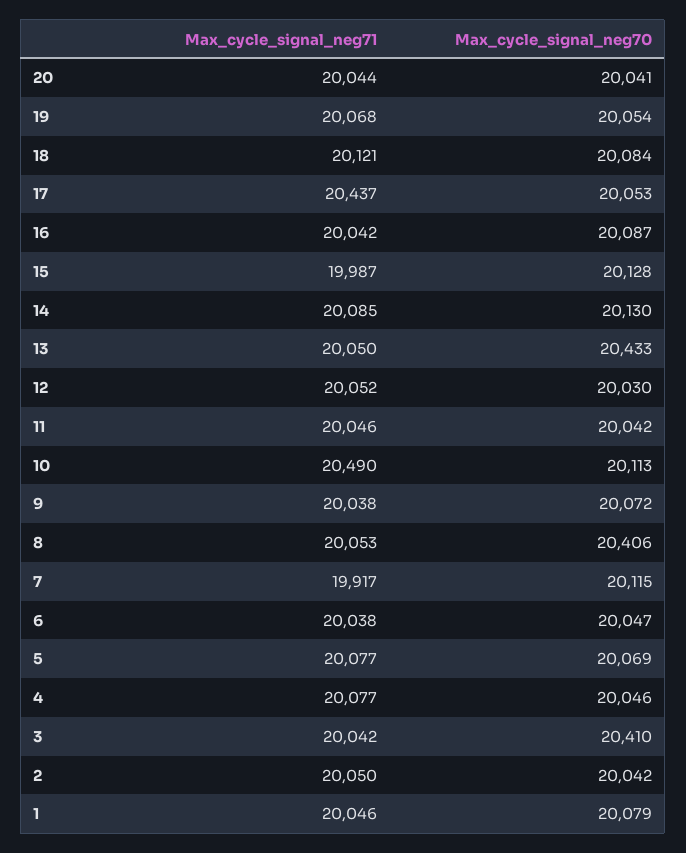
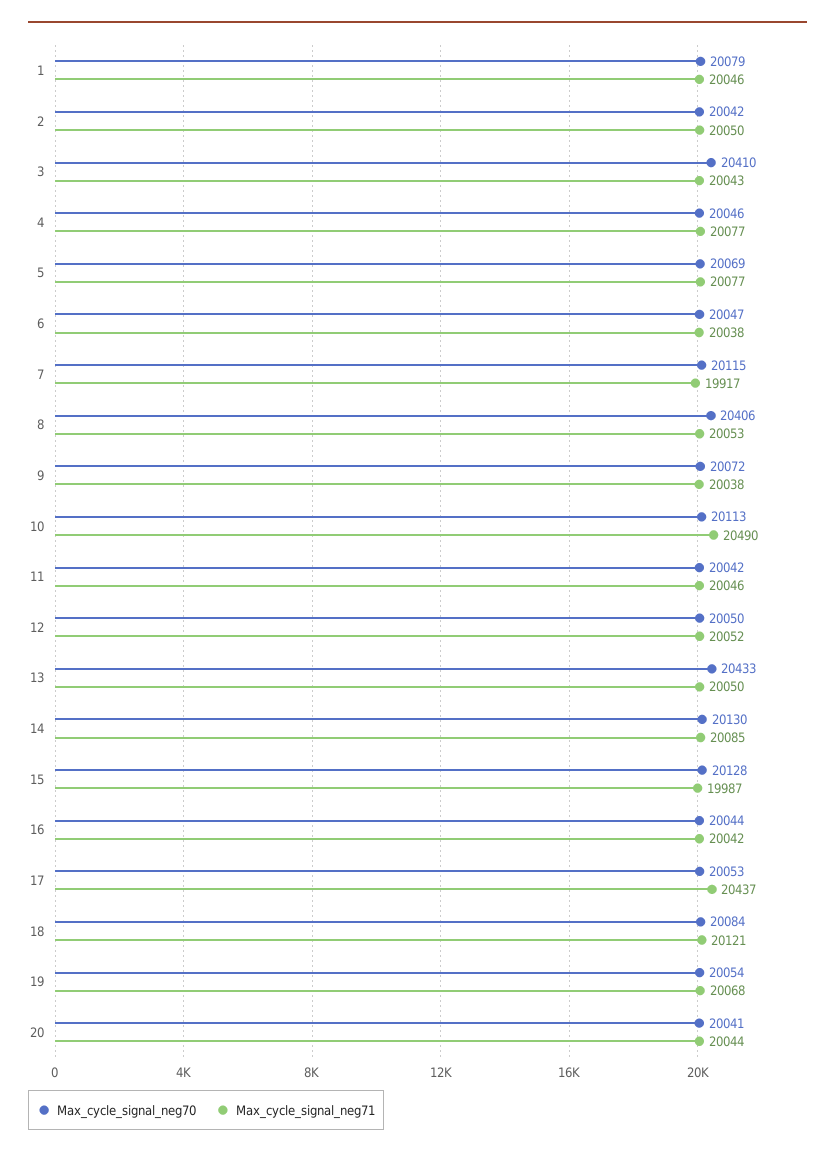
Max_cycle_signal_neg70, 16: 20087 -> 20044
Max_cycle_signal_neg70, 12: 20030 -> 20050
Max_cycle_signal_neg71, 3: 20042 -> 20043

